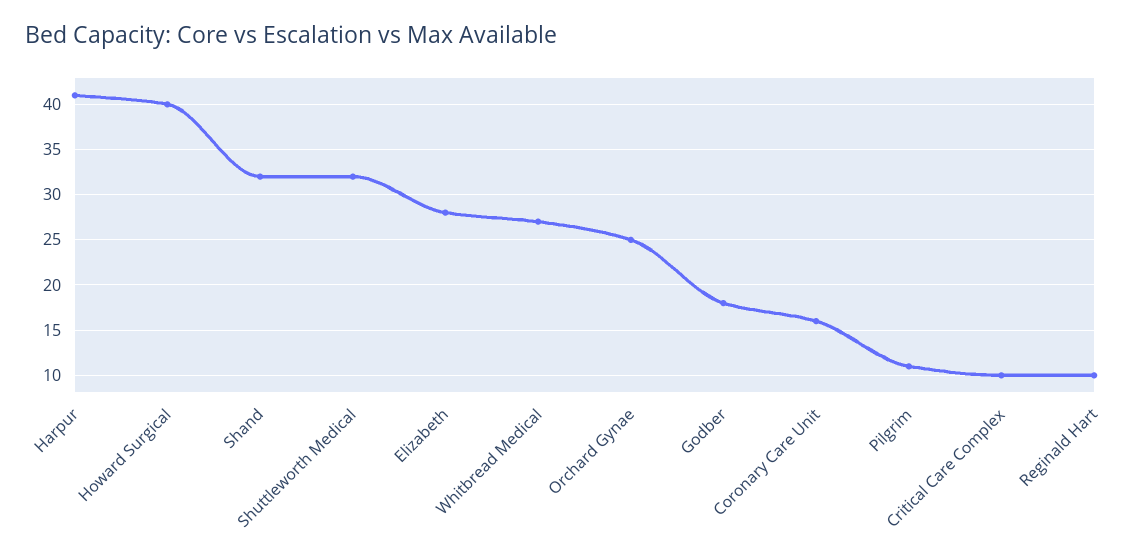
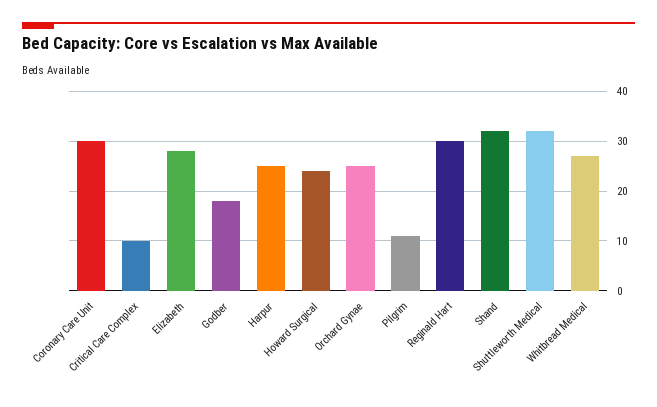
Harpur: 41 -> 25
Howard Surgical: 40 -> 25
Coronary Care Unit: 16 -> 30
Reginald Hart: 10 -> 30

